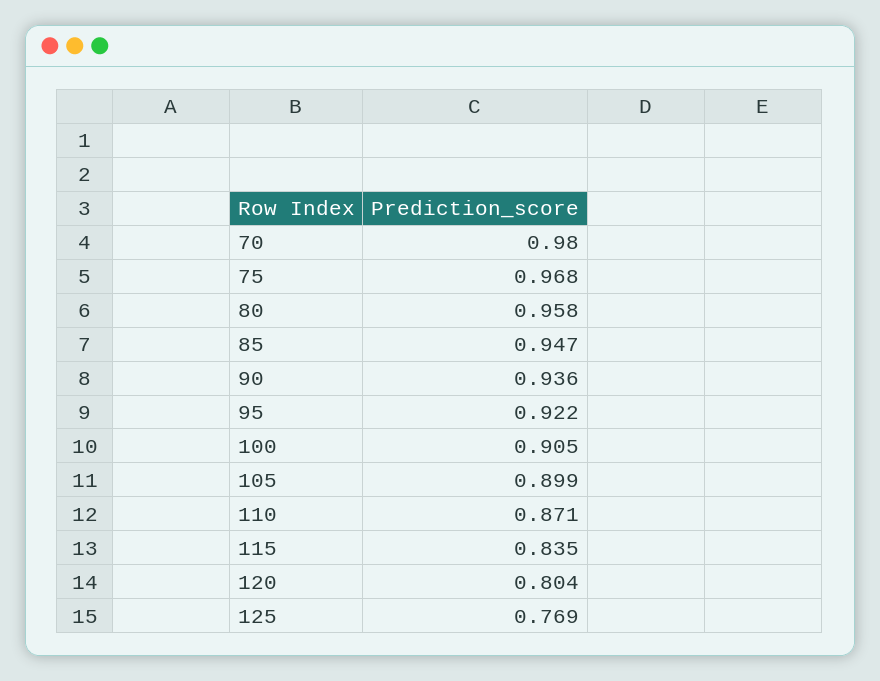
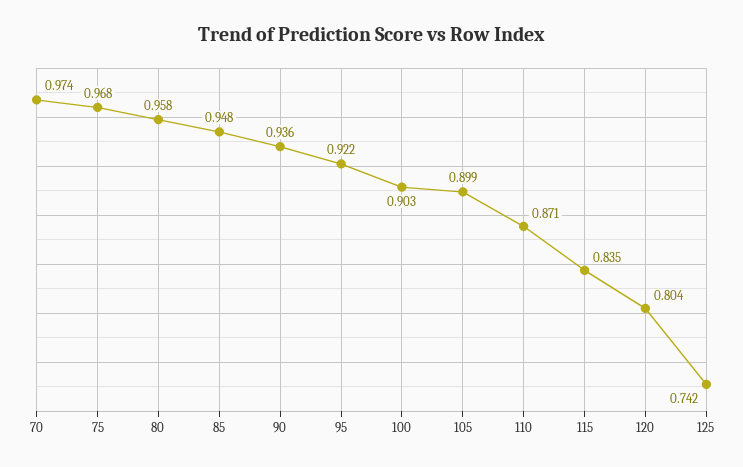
70: 0.98 -> 0.974
85: 0.947 -> 0.948
100: 0.905 -> 0.903
125: 0.769 -> 0.742

